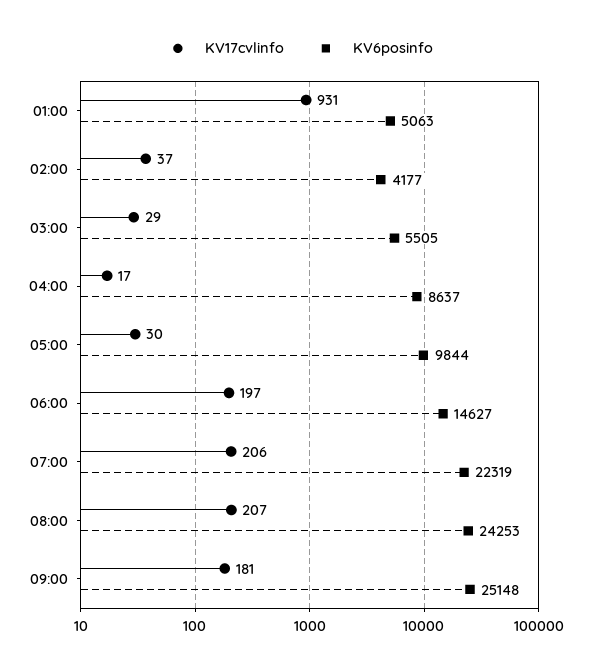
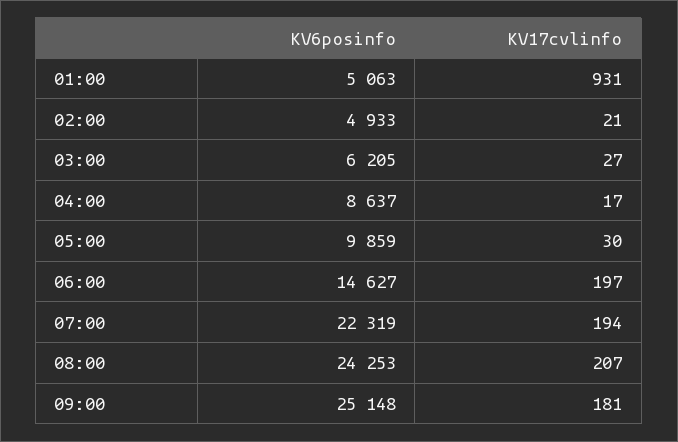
KV17cvlinfo, 02:00: 37 -> 21
KV6posinfo, 02:00: 4177 -> 4933
KV17cvlinfo, 03:00: 29 -> 27
KV6posinfo, 03:00: 5505 -> 6205
KV6posinfo, 05:00: 9844 -> 9859
KV17cvlinfo, 07:00: 206 -> 194

